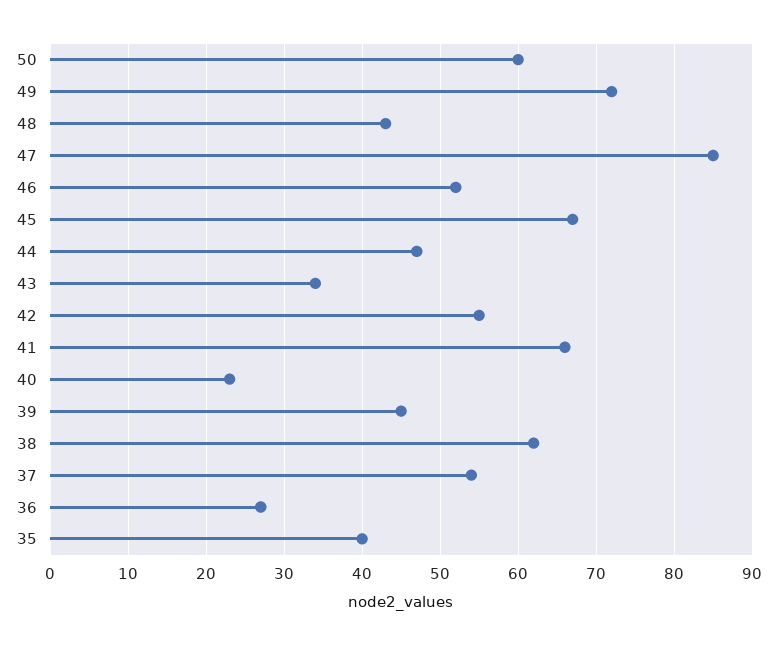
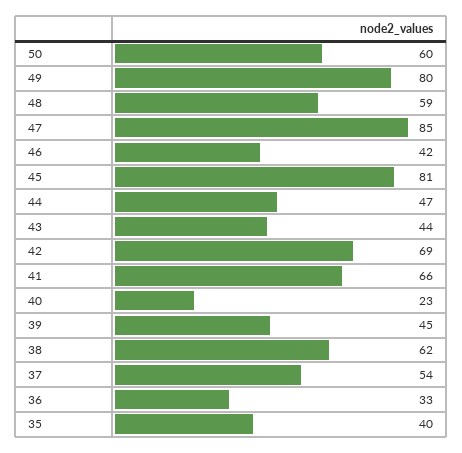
49: 72 -> 80
48: 43 -> 59
46: 52 -> 42
45: 67 -> 81
43: 34 -> 44
42: 55 -> 69
36: 27 -> 33

